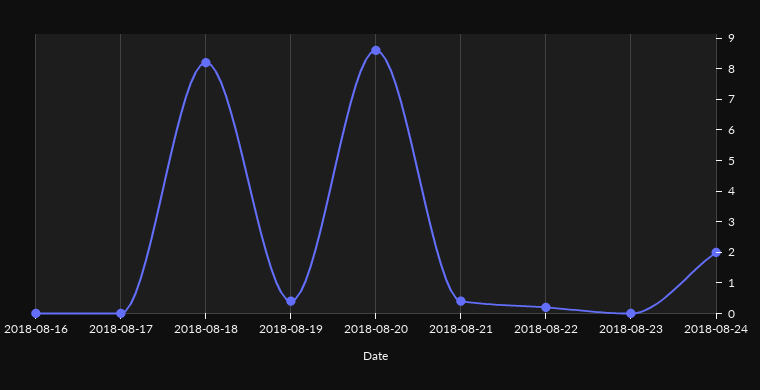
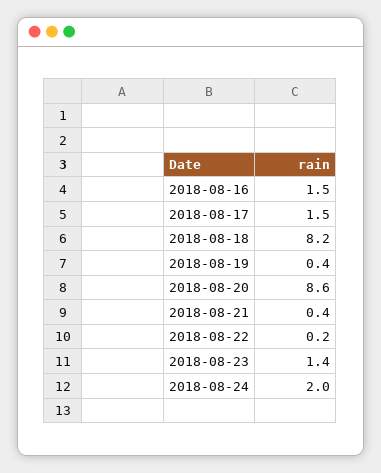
2018-08-16: 0 -> 1.5
2018-08-17: 0 -> 1.5
2018-08-23: 0 -> 1.4

